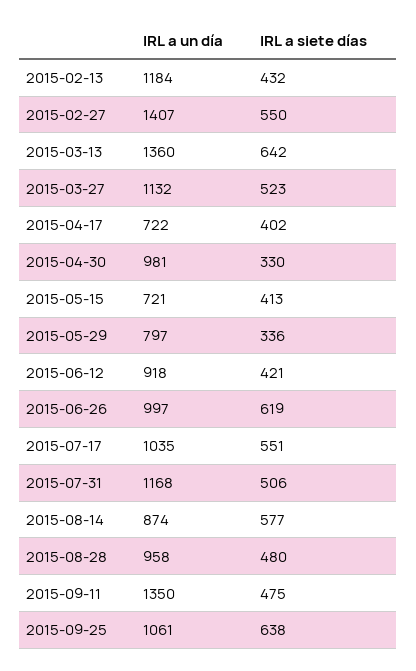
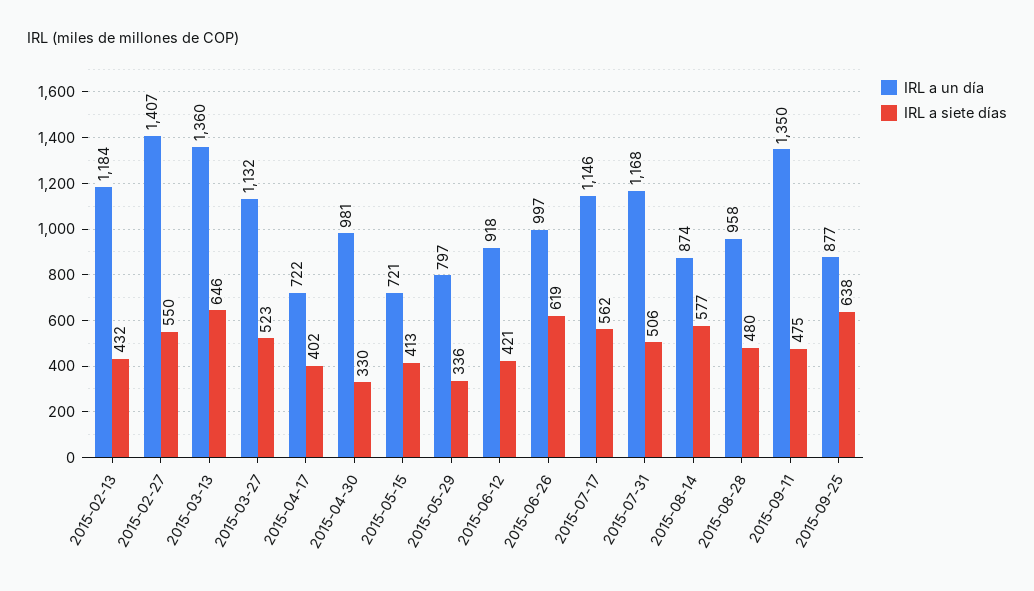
IRL a siete días, 2015-03-13: 642 -> 646
IRL a un día, 2015-07-17: 1035 -> 1146
IRL a siete días, 2015-07-17: 551 -> 562
IRL a un día, 2015-09-25: 1061 -> 877

